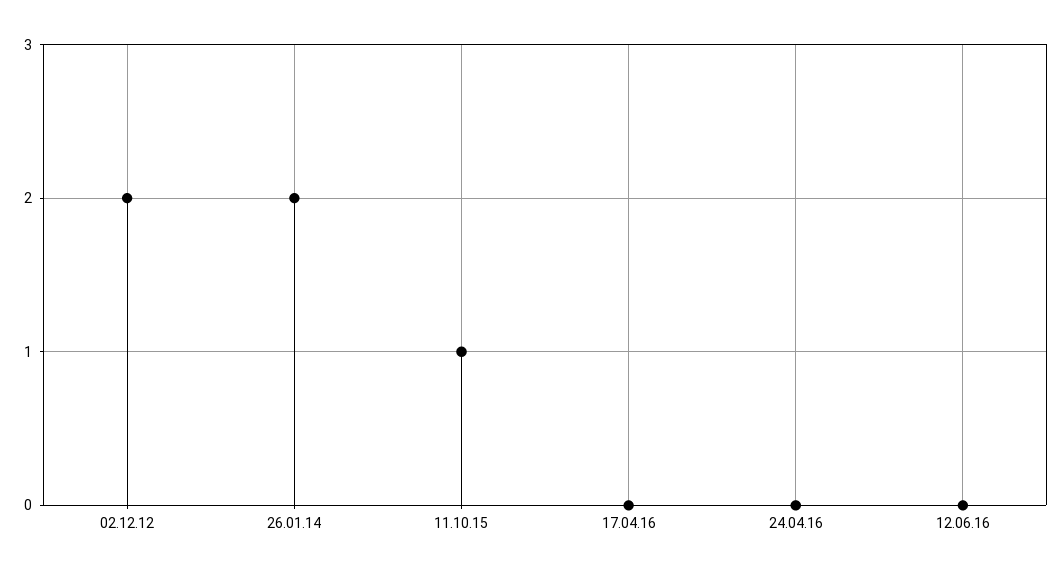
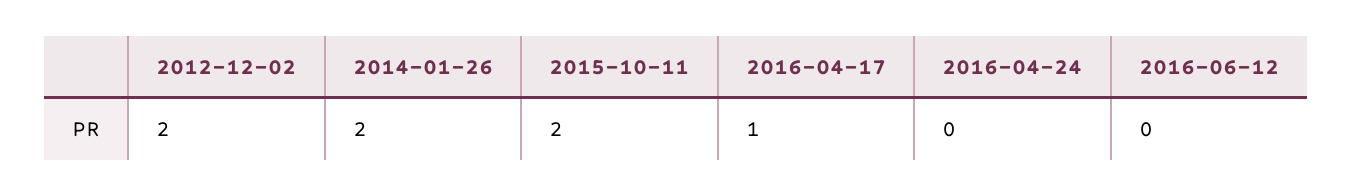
11.10.15: 1 -> 2
17.04.16: 0 -> 1

